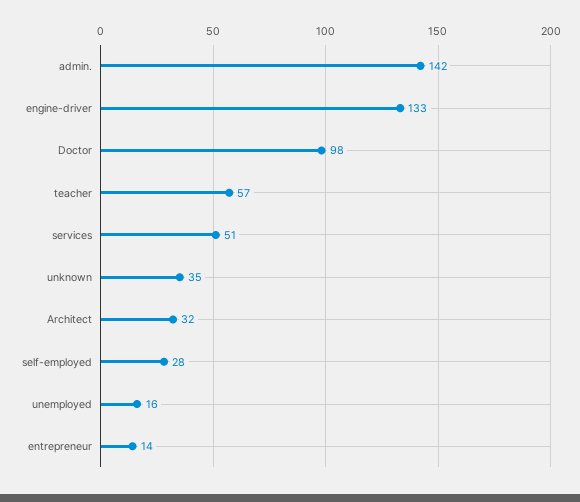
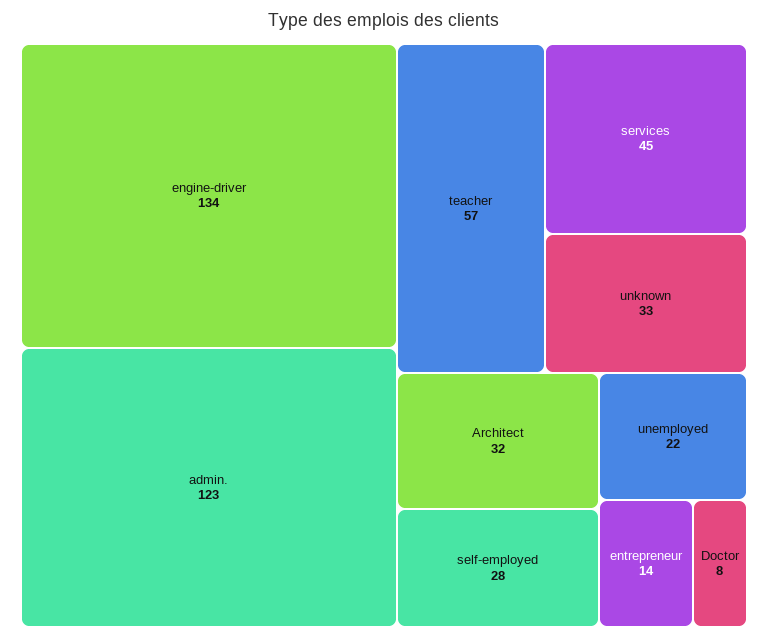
admin.: 142 -> 123
engine-driver: 133 -> 134
Doctor: 98 -> 8
services: 51 -> 45
unknown: 35 -> 33
unemployed: 16 -> 22

